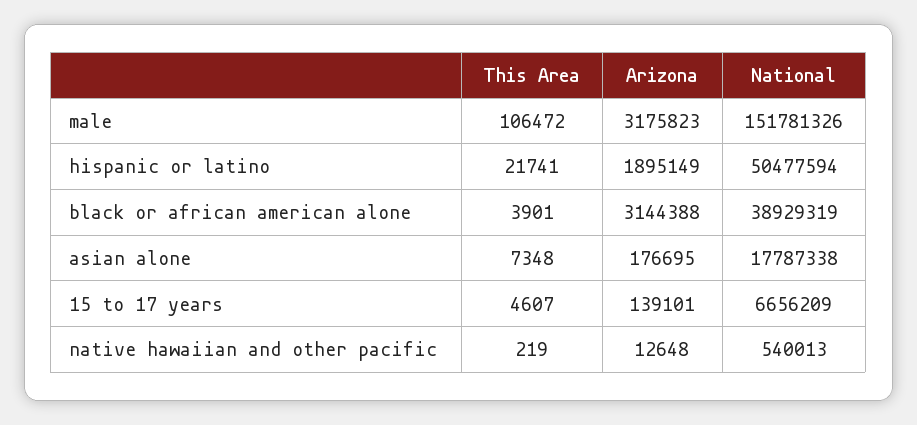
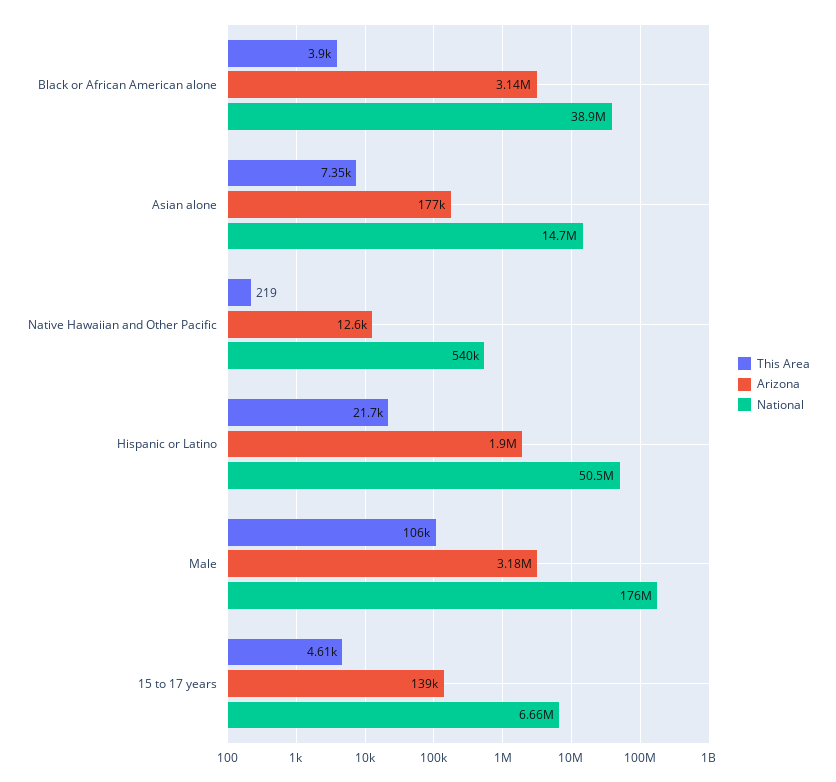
National, male: 151781326 -> 176000000
National, asian alone: 17787338 -> 14700000

